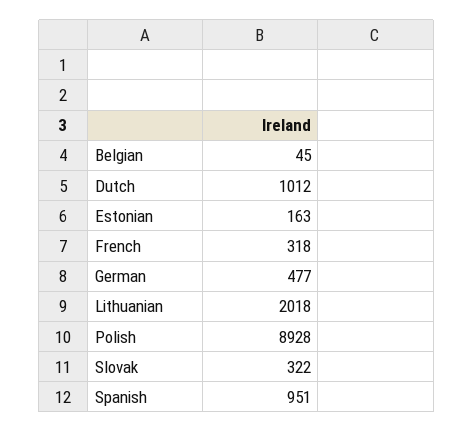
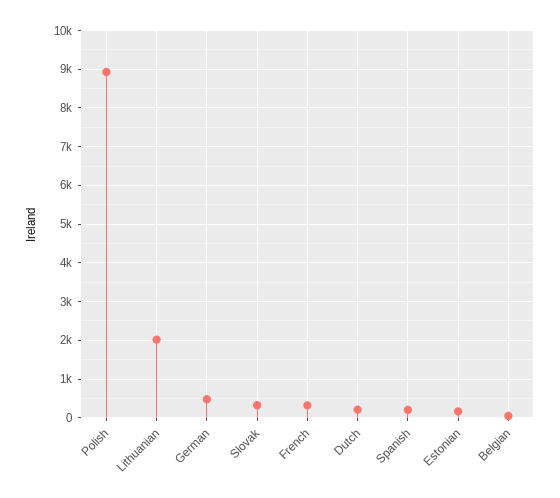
Dutch: 1012 -> 200
Spanish: 951 -> 200

